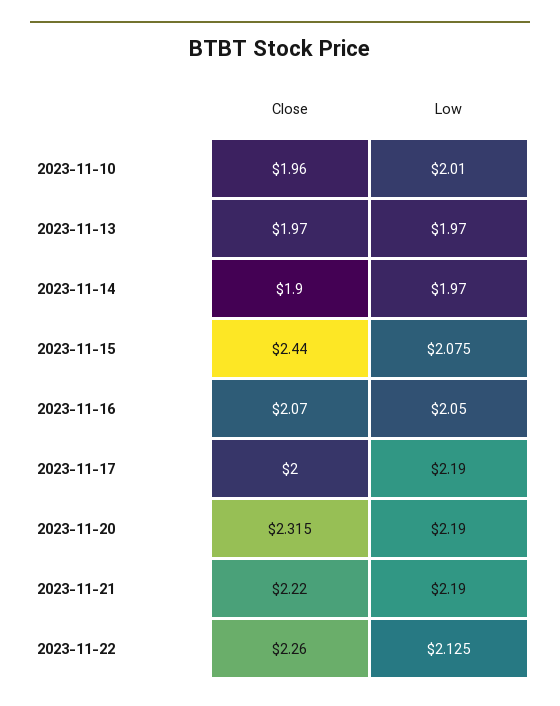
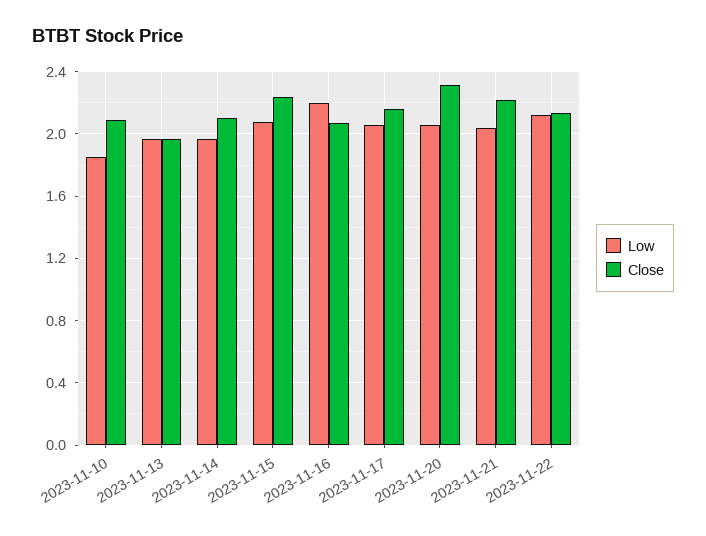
Close, 2023-11-10: 1.96 -> 2.1
Low, 2023-11-10: 2.01 -> 1.85
Close, 2023-11-14: 1.9 -> 2.1
Close, 2023-11-15: 2.44 -> 2.25
Low, 2023-11-16: 2.05 -> 2.2
Close, 2023-11-17: 2 -> 2.15
Low, 2023-11-17: 2.19 -> 2.05
Low, 2023-11-20: 2.19 -> 2.05
Low, 2023-11-21: 2.19 -> 2.05
Close, 2023-11-22: 2.26 -> 2.15

